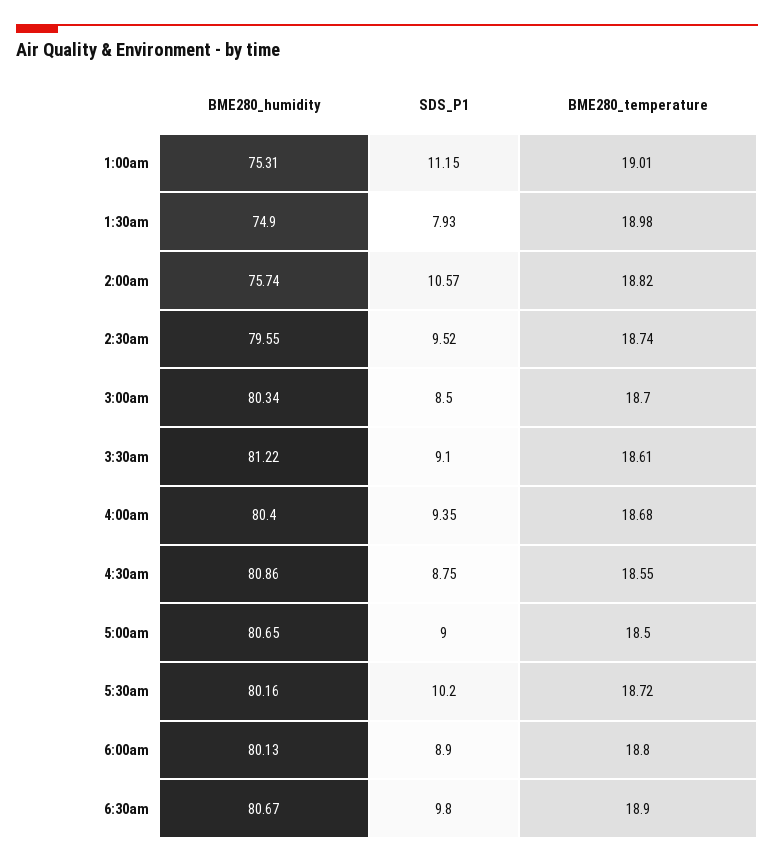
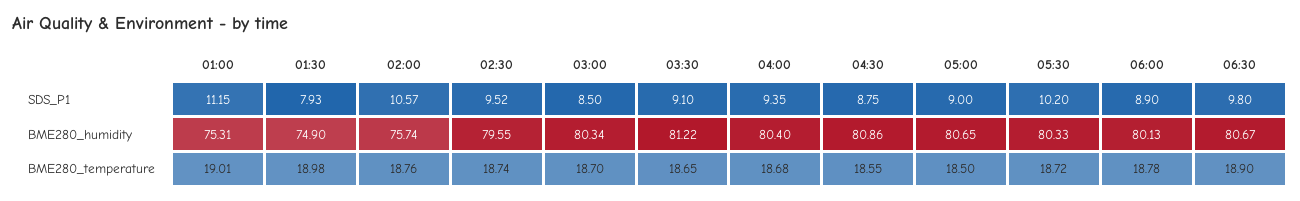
BME280_temperature, 2:00am: 18.82 -> 18.76
BME280_temperature, 3:30am: 18.61 -> 18.65
BME280_humidity, 5:30am: 80.16 -> 80.33
BME280_temperature, 6:00am: 18.8 -> 18.78

